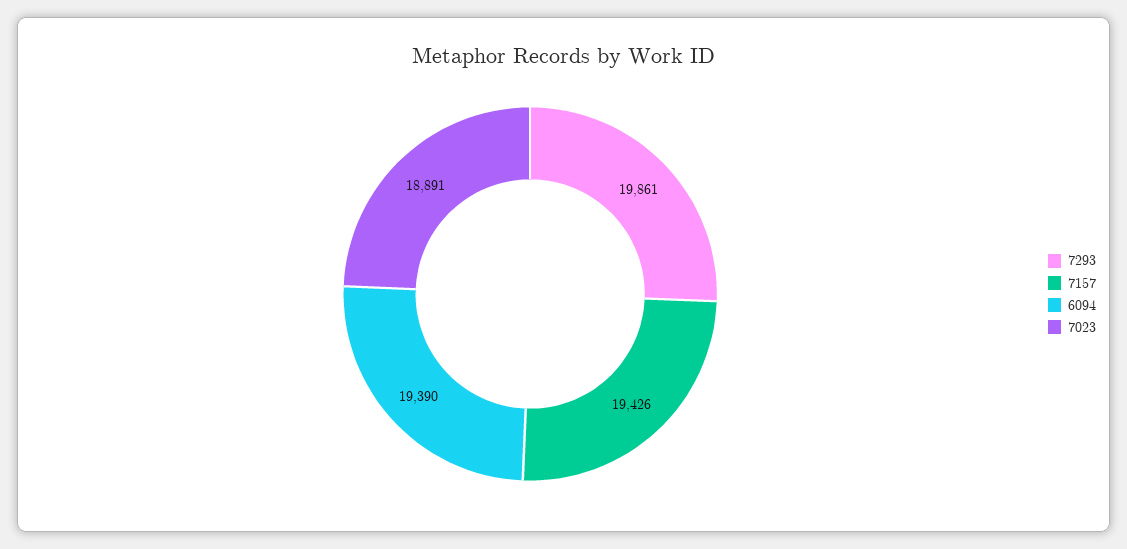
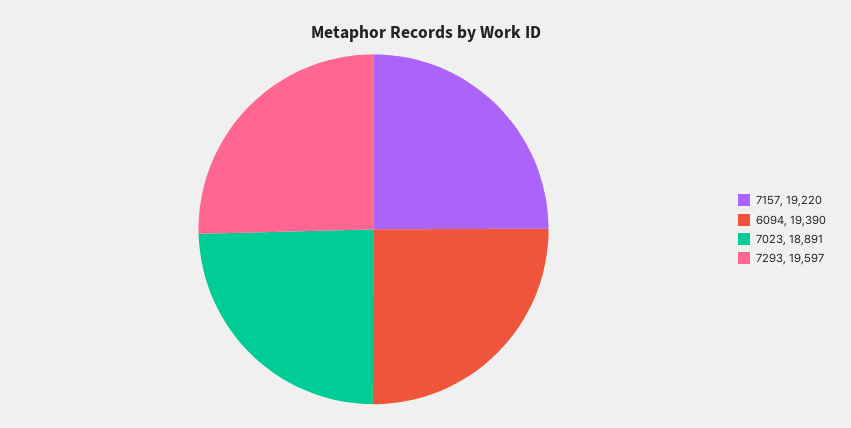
7293: 19861 -> 19597
7157: 19426 -> 19220

